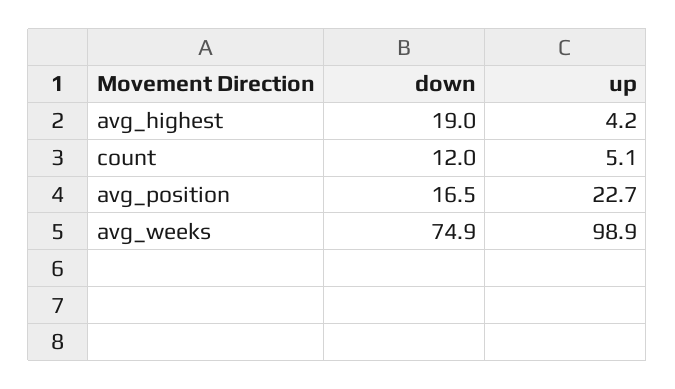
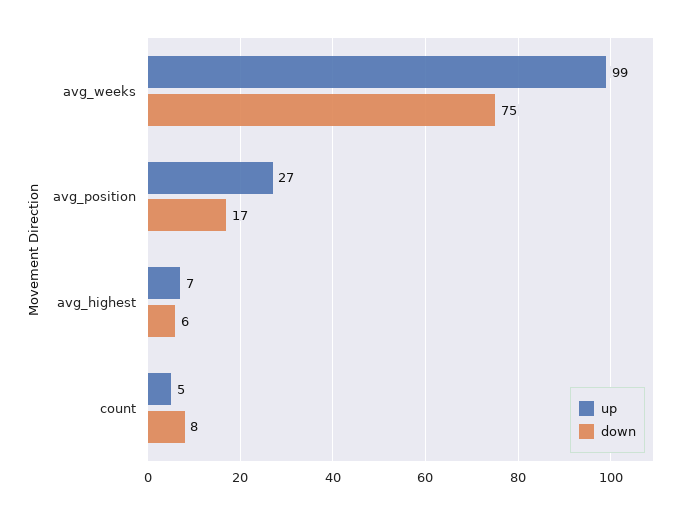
down, avg_highest: 19 -> 6
up, avg_highest: 4.2 -> 7
down, count: 12 -> 8
up, avg_position: 22.7 -> 27

